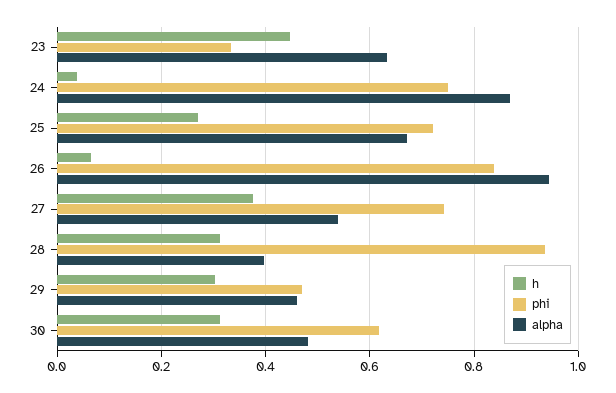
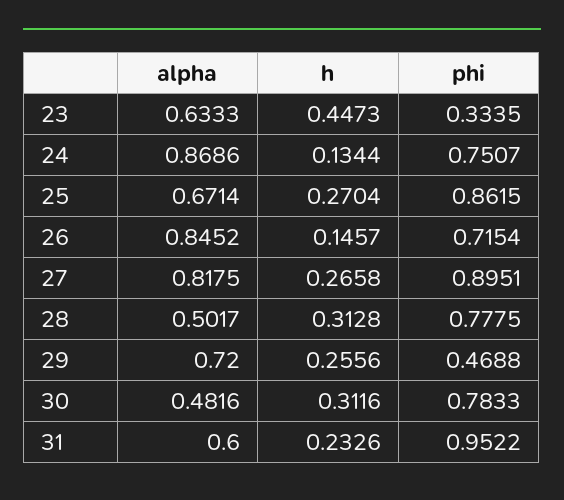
h, 24: 0.04 -> 0.1344
phi, 25: 0.72 -> 0.8615
h, 26: 0.06 -> 0.1457
phi, 26: 0.84 -> 0.7154
alpha, 26: 0.94 -> 0.8452
h, 27: 0.38 -> 0.2658
phi, 27: 0.74 -> 0.8951
alpha, 27: 0.54 -> 0.8175
phi, 28: 0.94 -> 0.7775
alpha, 28: 0.4 -> 0.5017
h, 29: 0.3 -> 0.2556
alpha, 29: 0.46 -> 0.72
phi, 30: 0.62 -> 0.7833
alpha, 31: none -> 0.6
h, 31: none -> 0.2326
phi, 31: none -> 0.9522

